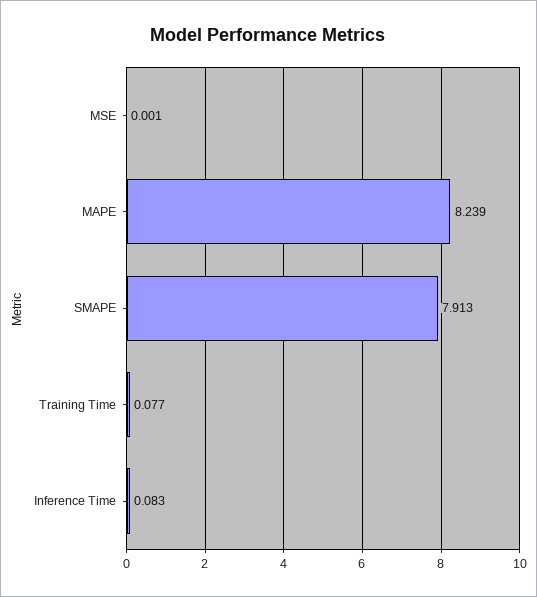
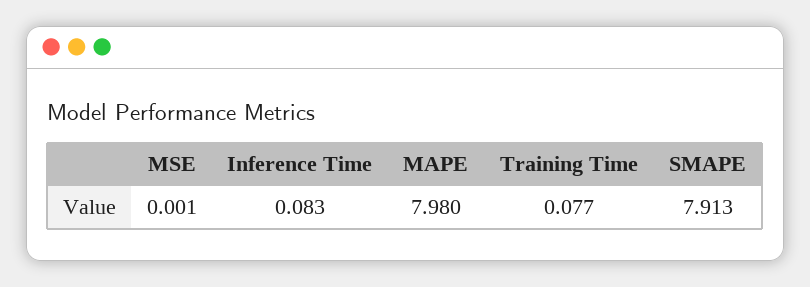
MAPE: 8.239 -> 7.98

